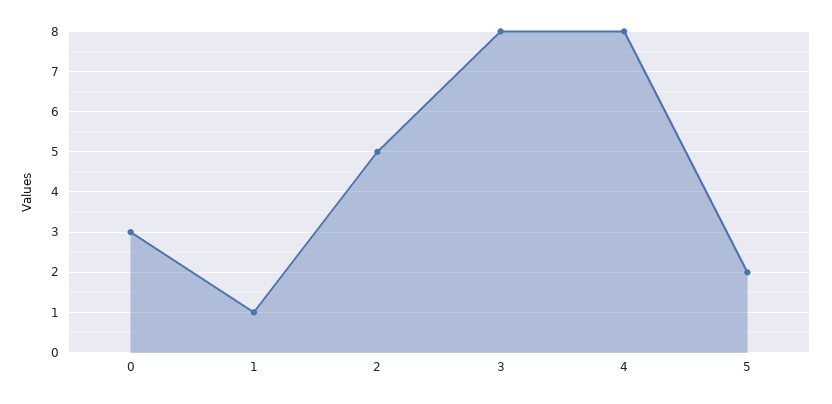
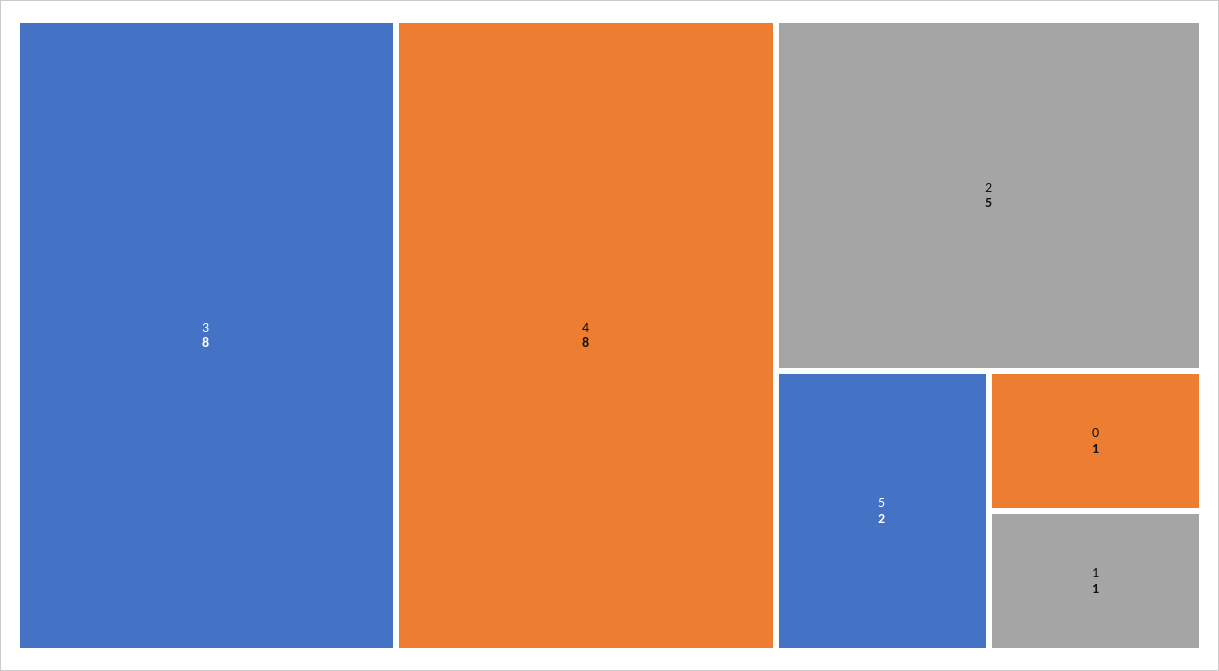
0: 3 -> 1

